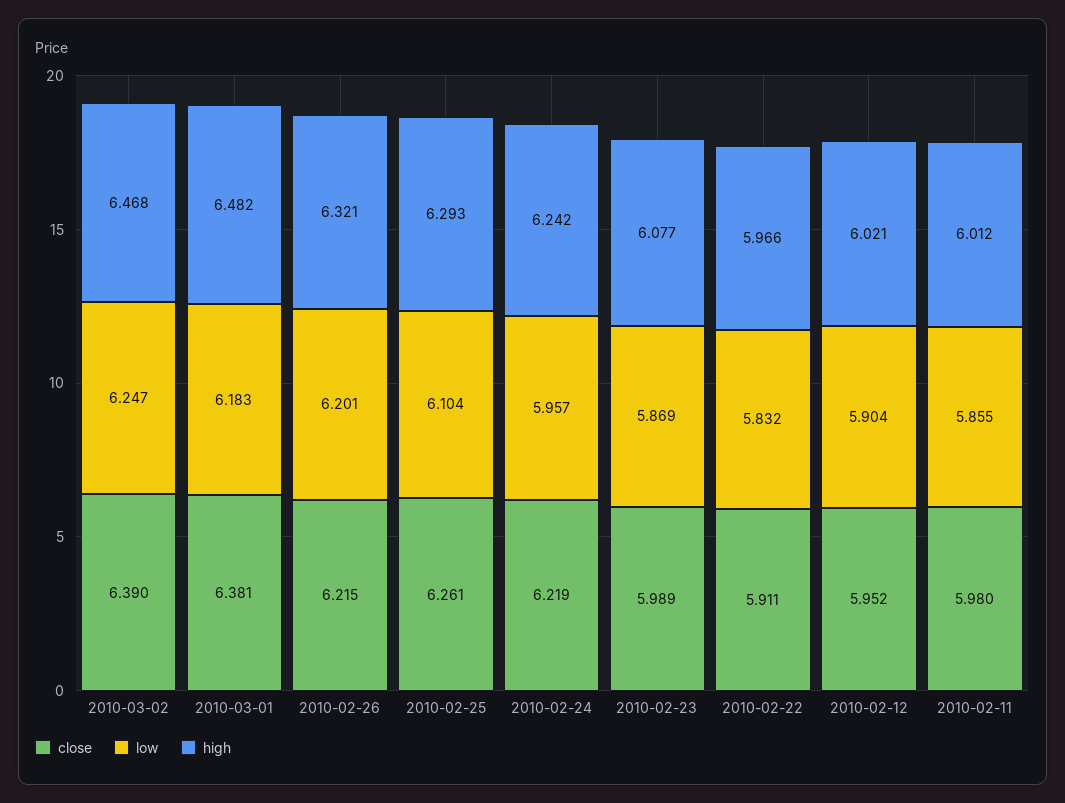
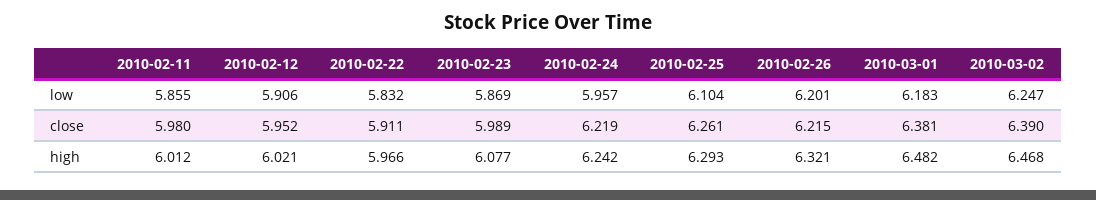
low, 2010-02-12: 5.904 -> 5.906

